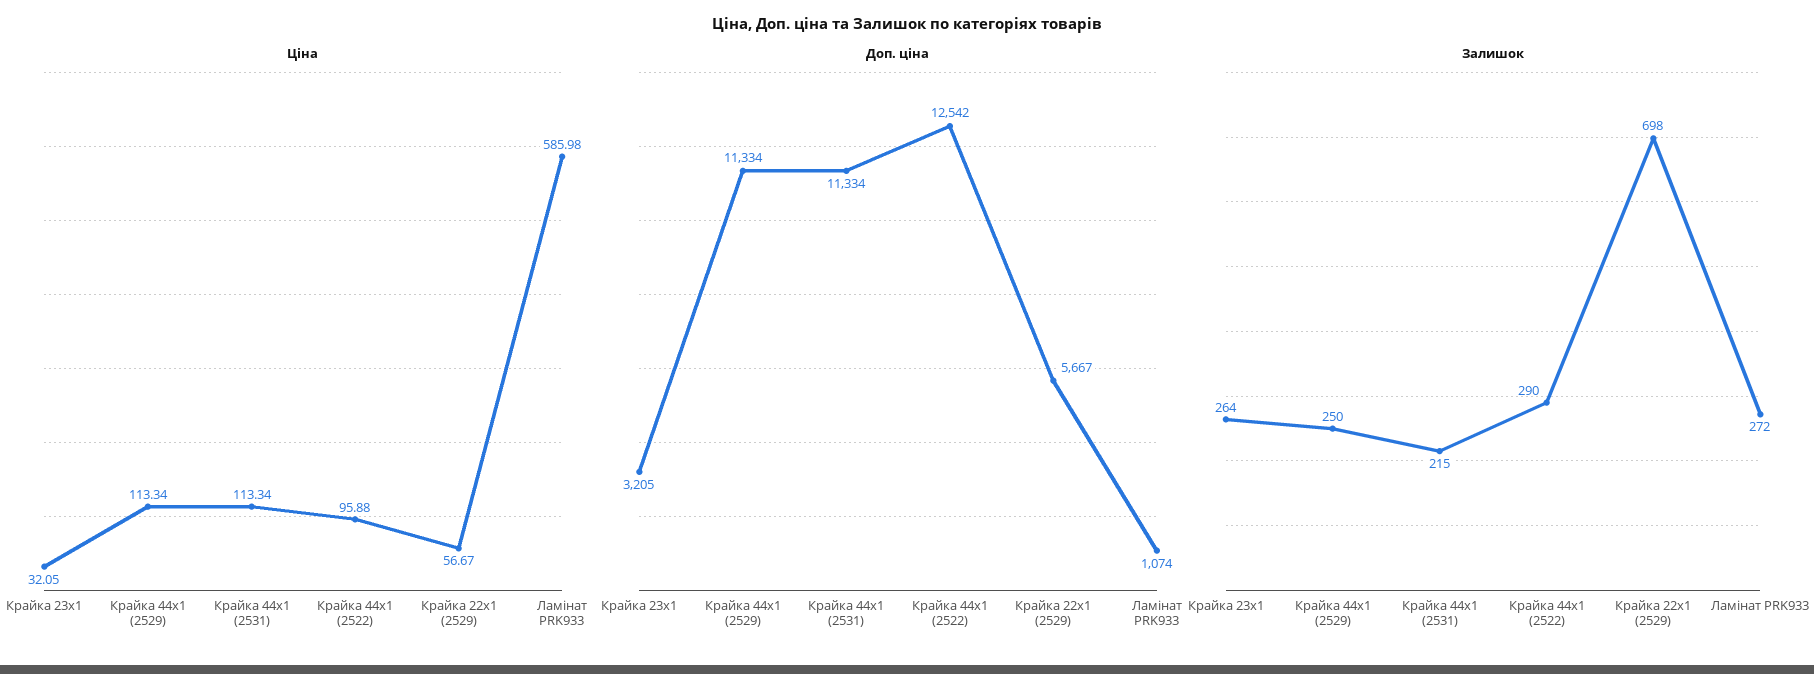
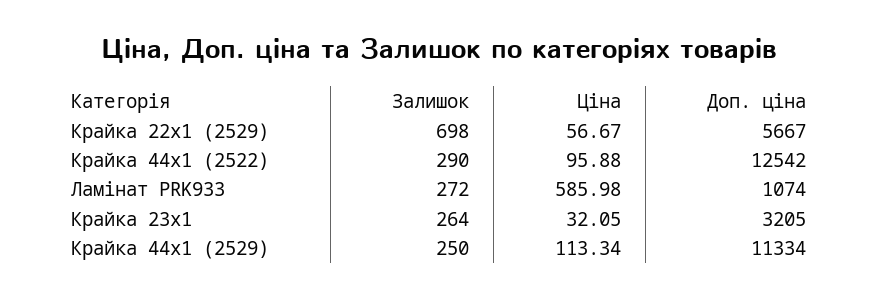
Ціна, Крайка 44x1 (2531): 113.34 -> none
Доп. ціна, Крайка 44x1 (2531): 11334 -> none
Залишок, Крайка 44x1 (2531): 215 -> none

